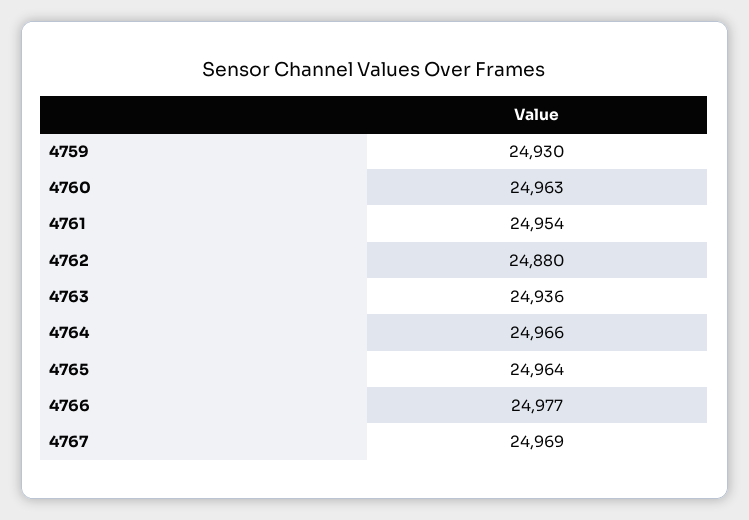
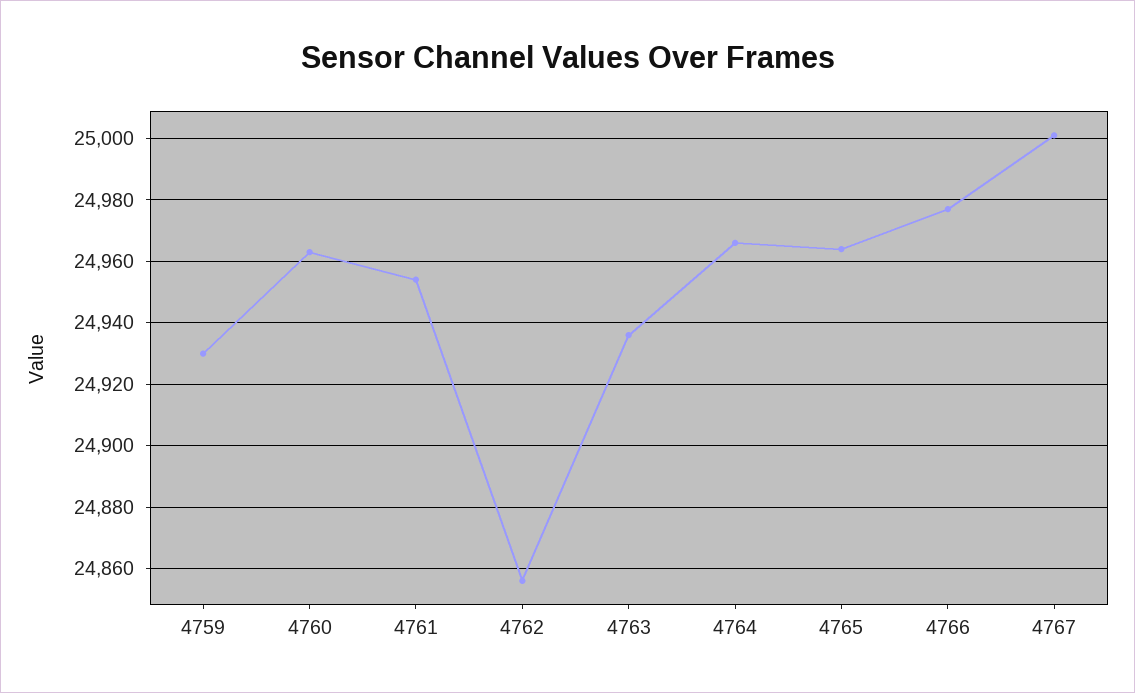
4762: 24880 -> 24855
4767: 24969 -> 25000

